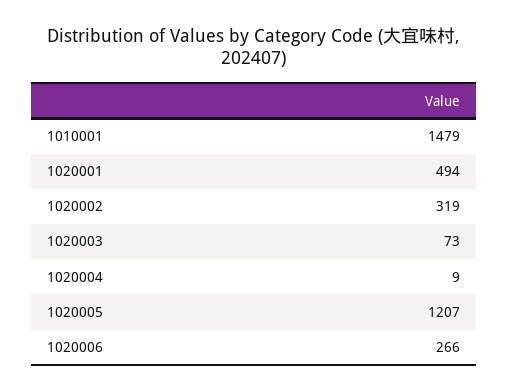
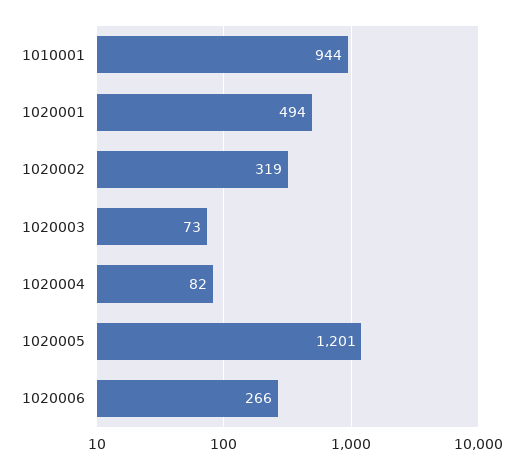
1010001: 1479 -> 944
1020004: 9 -> 82
1020005: 1207 -> 1201

